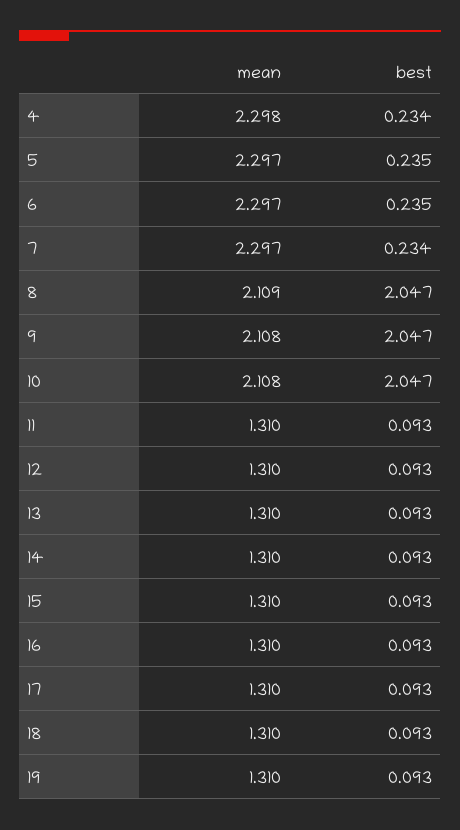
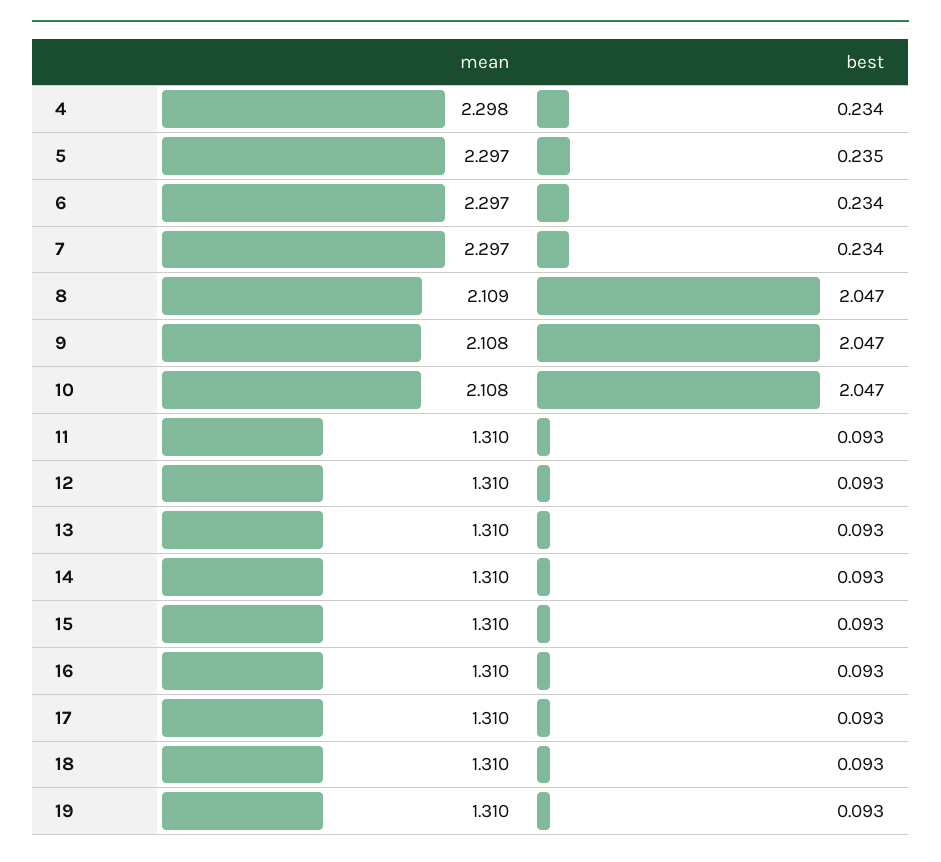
best, 6: 0.235 -> 0.234

